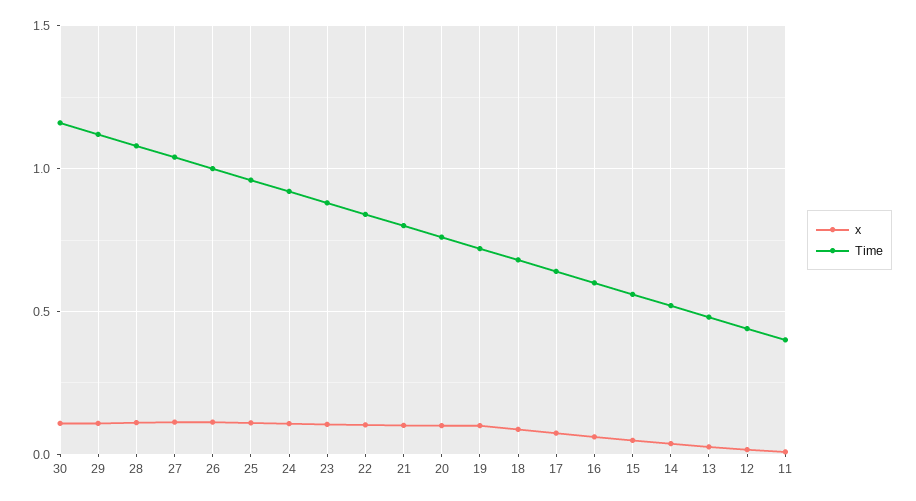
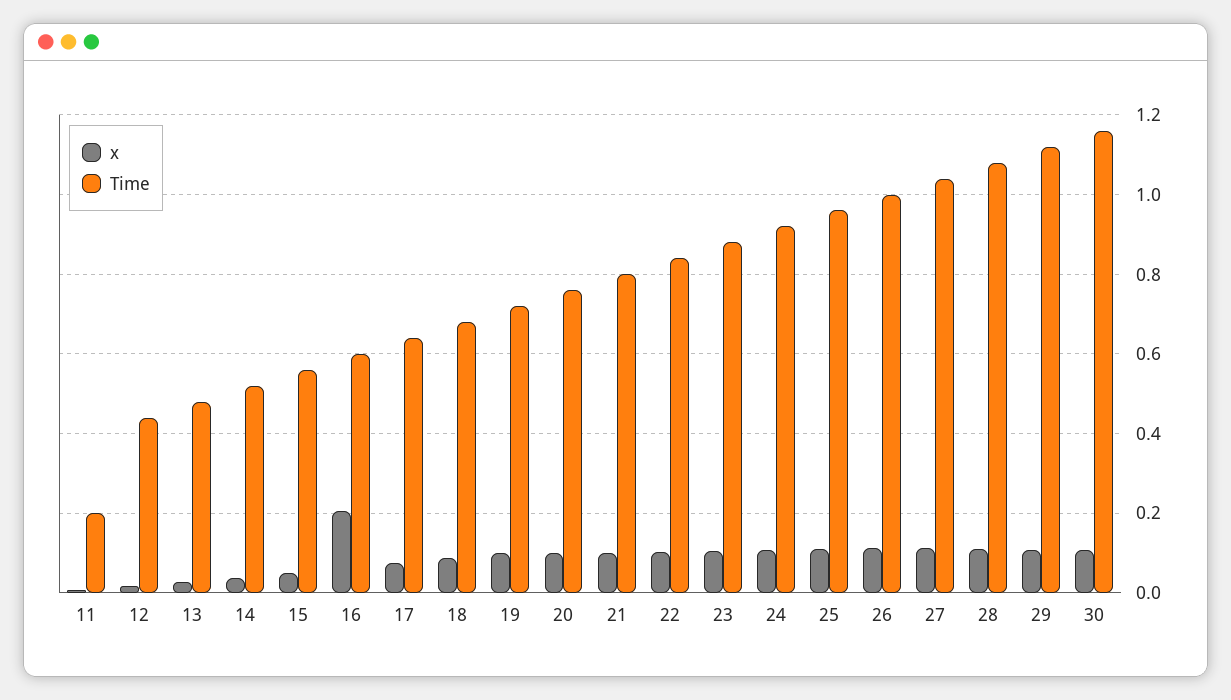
x, 16: 0.05 -> 0.2
Time, 11: 0.4 -> 0.2

